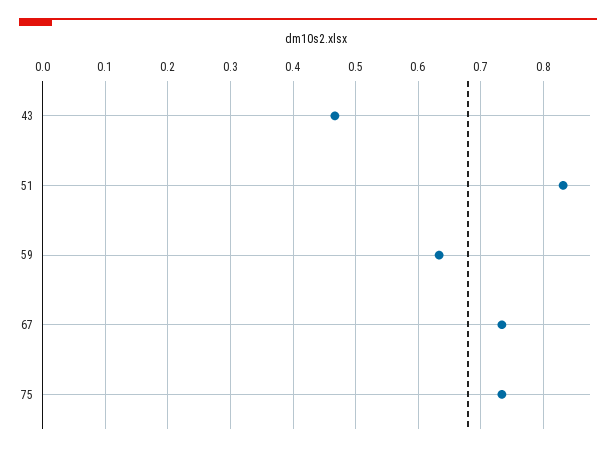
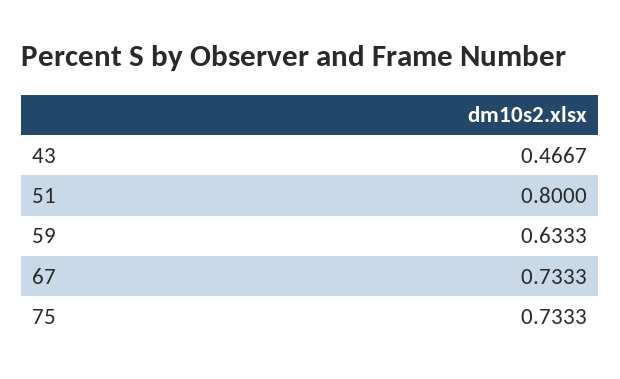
51: 0.83 -> 0.8

